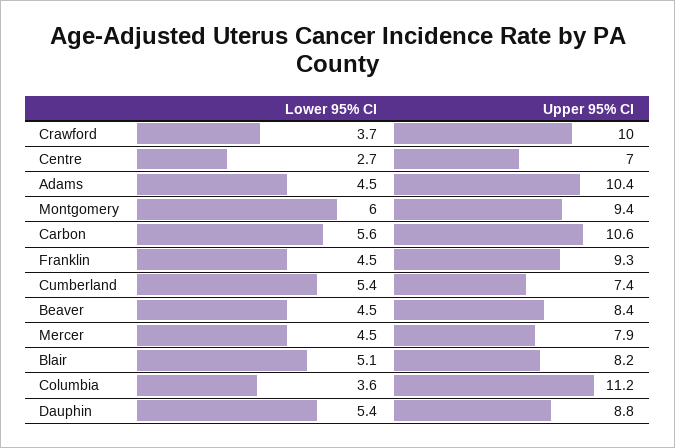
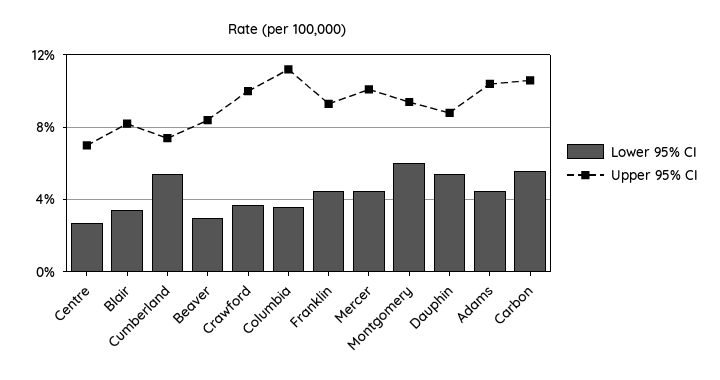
Lower 95% CI, Beaver: 4.5 -> 3
Upper 95% CI, Mercer: 7.9 -> 10
Lower 95% CI, Blair: 5.1 -> 3.5

